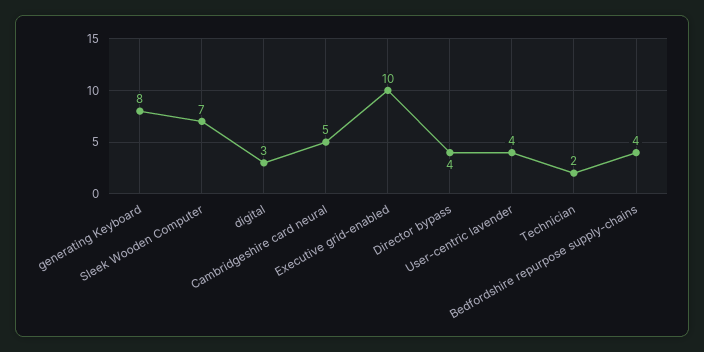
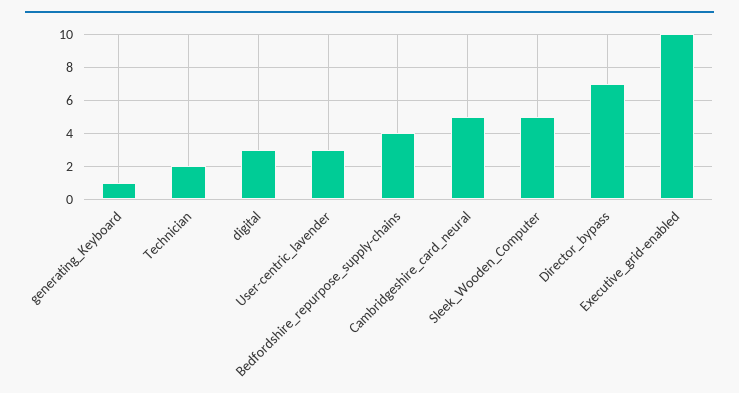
generating Keyboard: 8 -> 1
Sleek Wooden Computer: 7 -> 5
Director bypass: 4 -> 7
User-centric lavender: 4 -> 3

